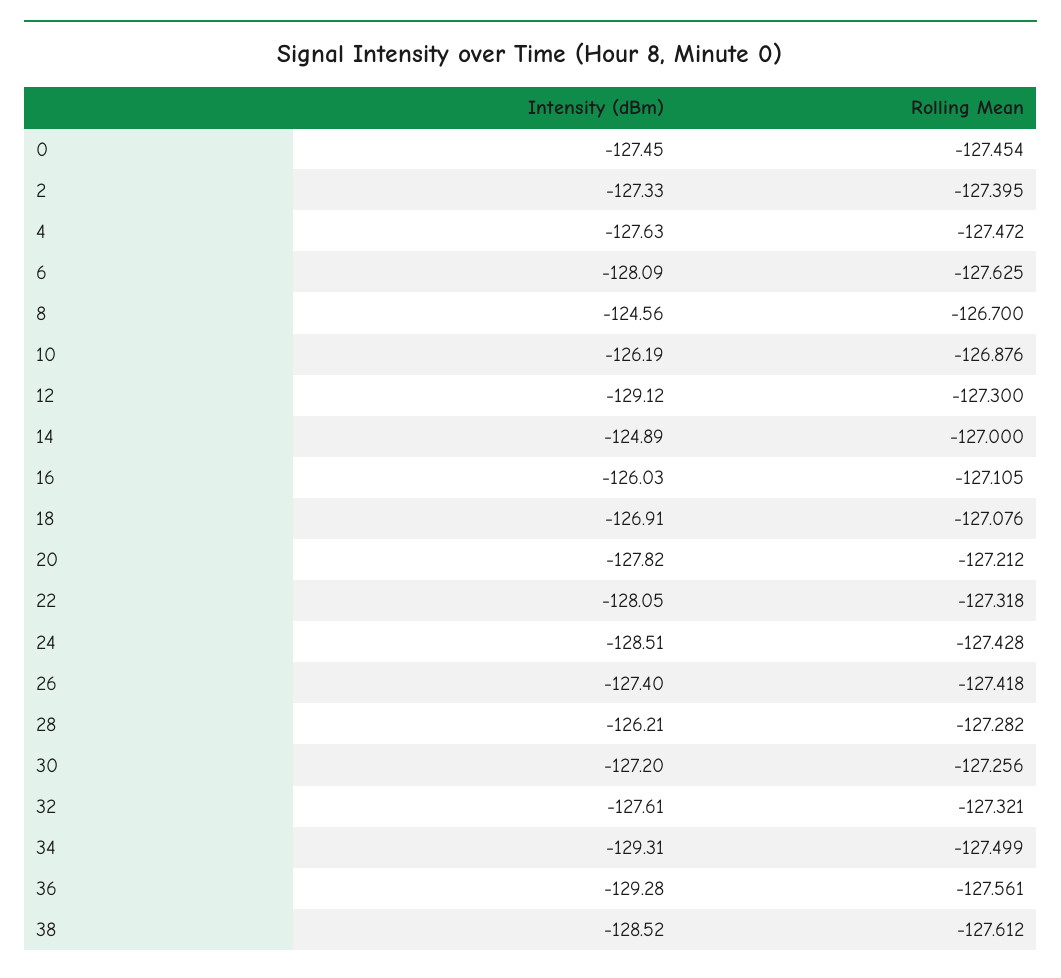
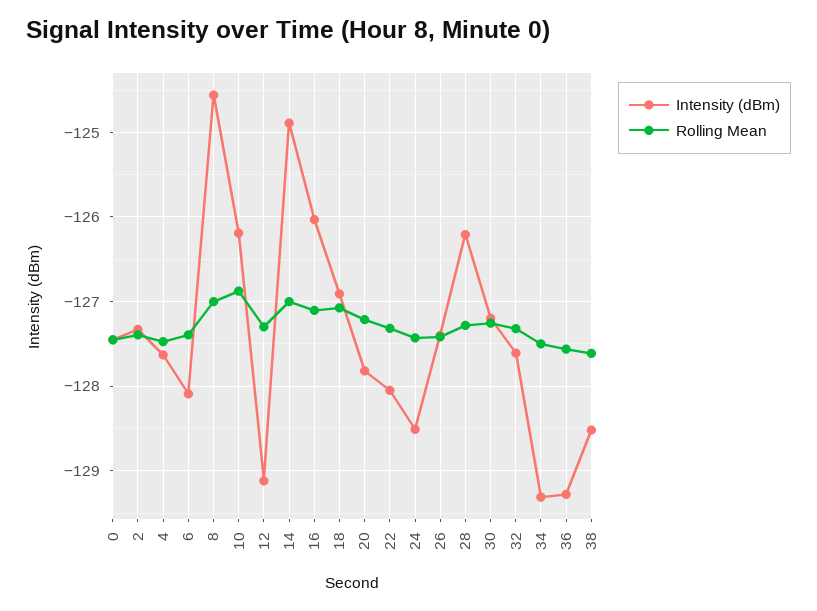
Rolling Mean, 6: -127.625 -> -127.4
Rolling Mean, 8: -126.7 -> -127

